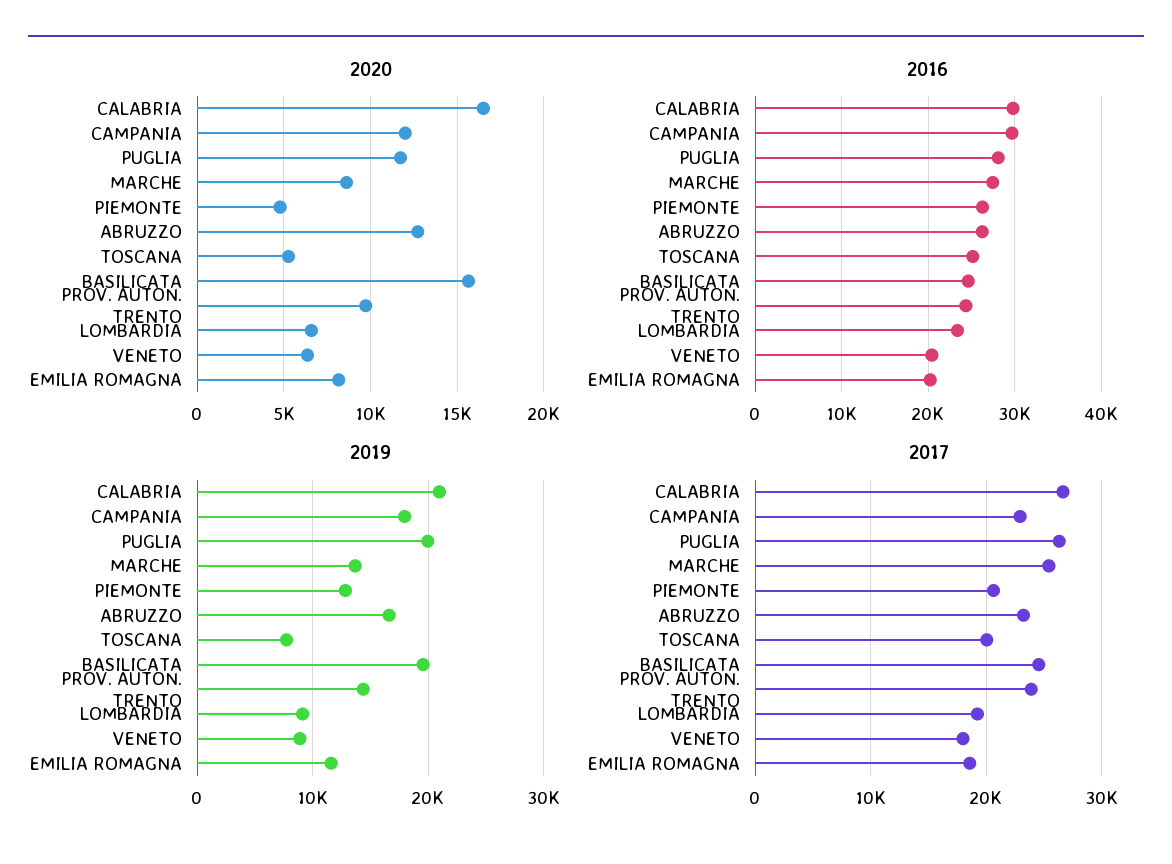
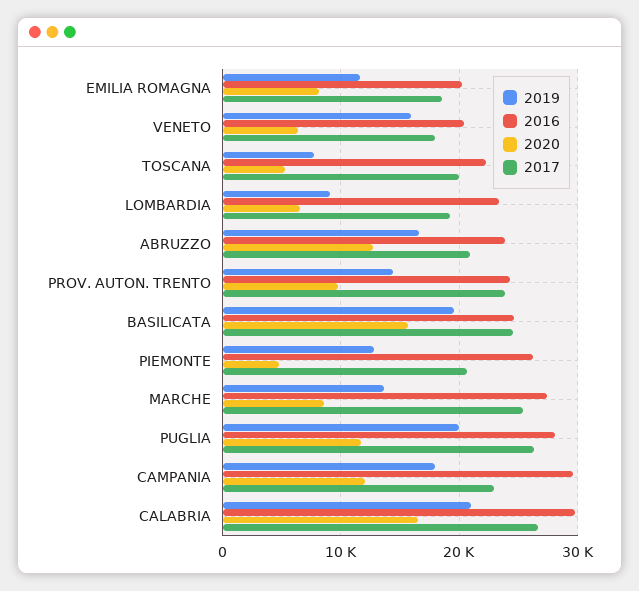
2016, ABRUZZO: 26000 -> 24000
2016, TOSCANA: 25000 -> 22000
2019, VENETO: 9000 -> 16000
2017, ABRUZZO: 23000 -> 21000

